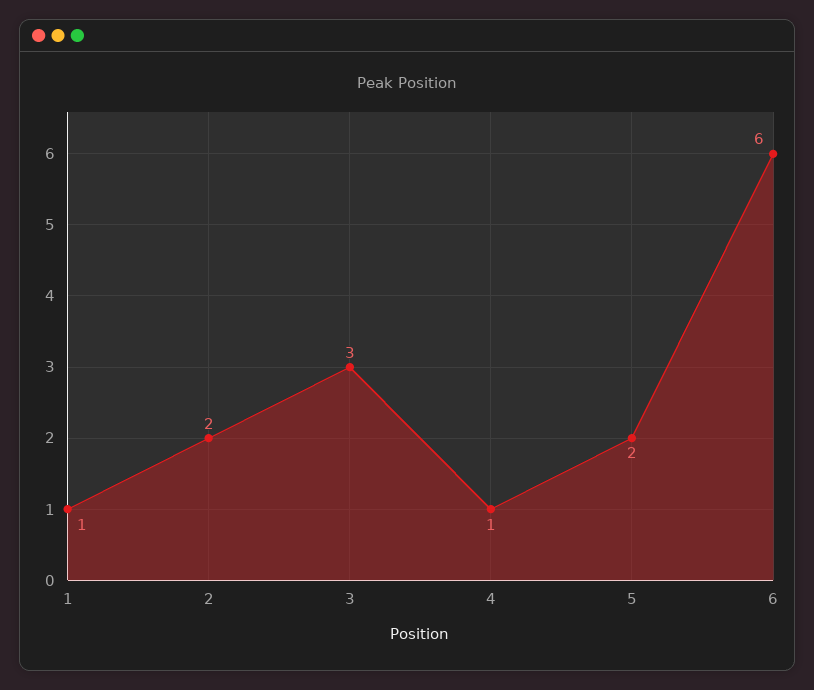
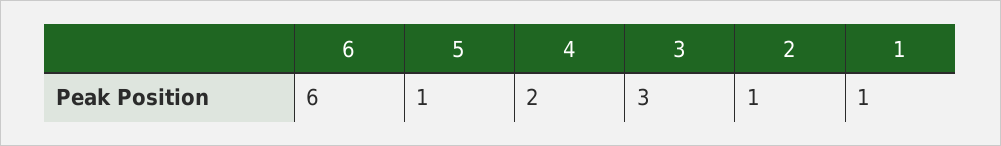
2: 2 -> 1
4: 1 -> 2
5: 2 -> 1

